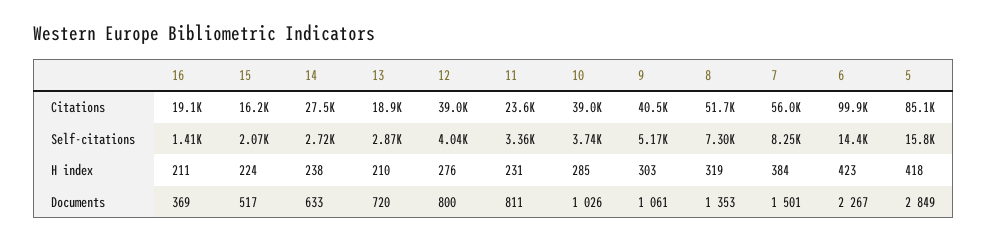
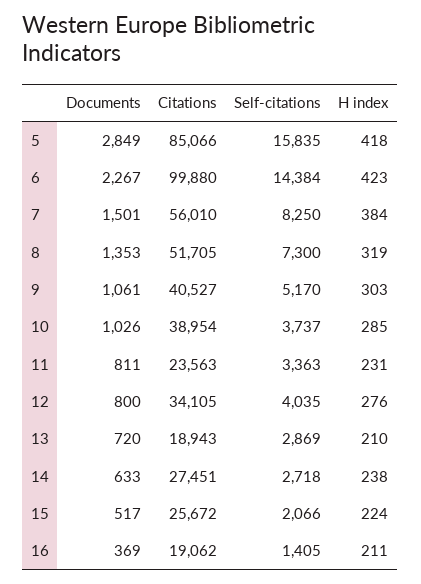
15, Citations: 16200 -> 25672
12, Citations: 39000 -> 34105

